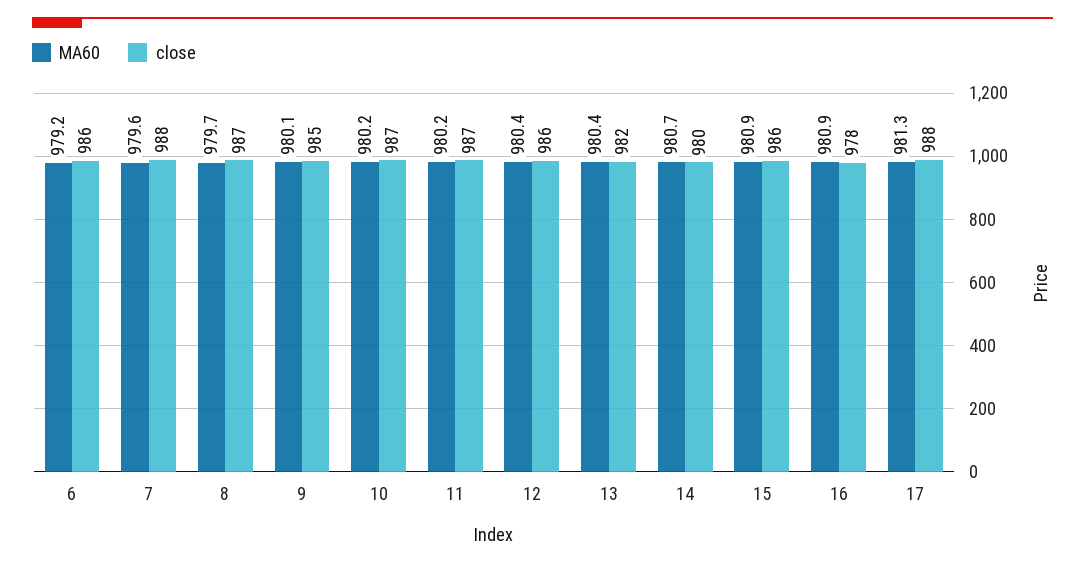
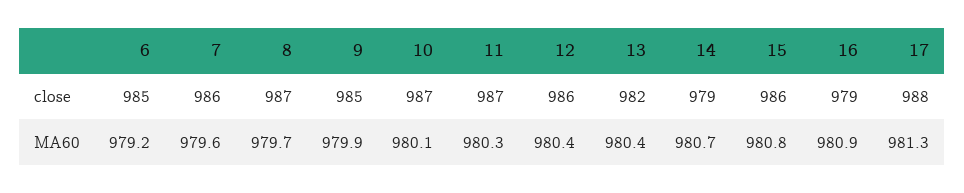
close, 6: 986 -> 985
close, 7: 988 -> 986
MA60, 9: 980.1 -> 979.9
MA60, 10: 980.2 -> 980.1
MA60, 11: 980.2 -> 980.3
close, 14: 980 -> 979
MA60, 15: 980.9 -> 980.8
close, 16: 978 -> 979

